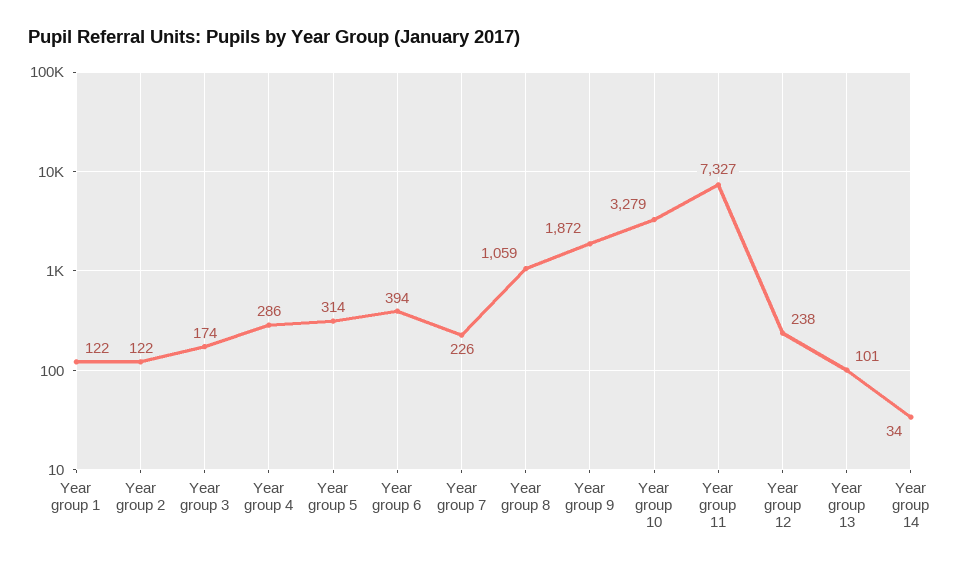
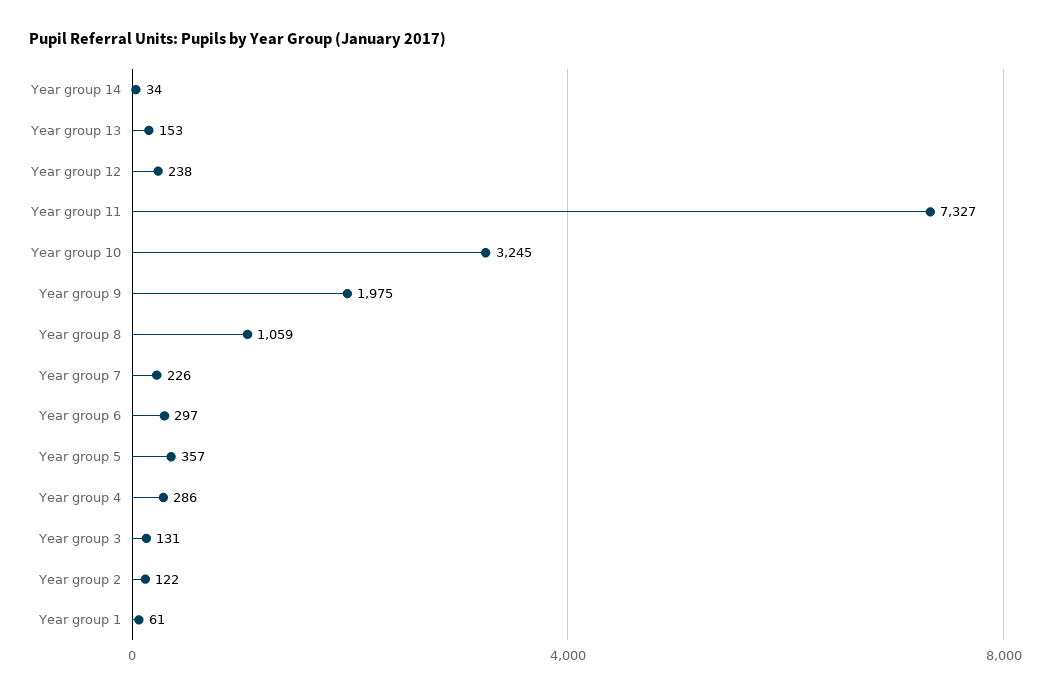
Year group 1: 122 -> 61
Year group 3: 174 -> 131
Year group 5: 314 -> 357
Year group 6: 394 -> 297
Year group 9: 1872 -> 1975
Year group 10: 3279 -> 3245
Year group 13: 101 -> 153

